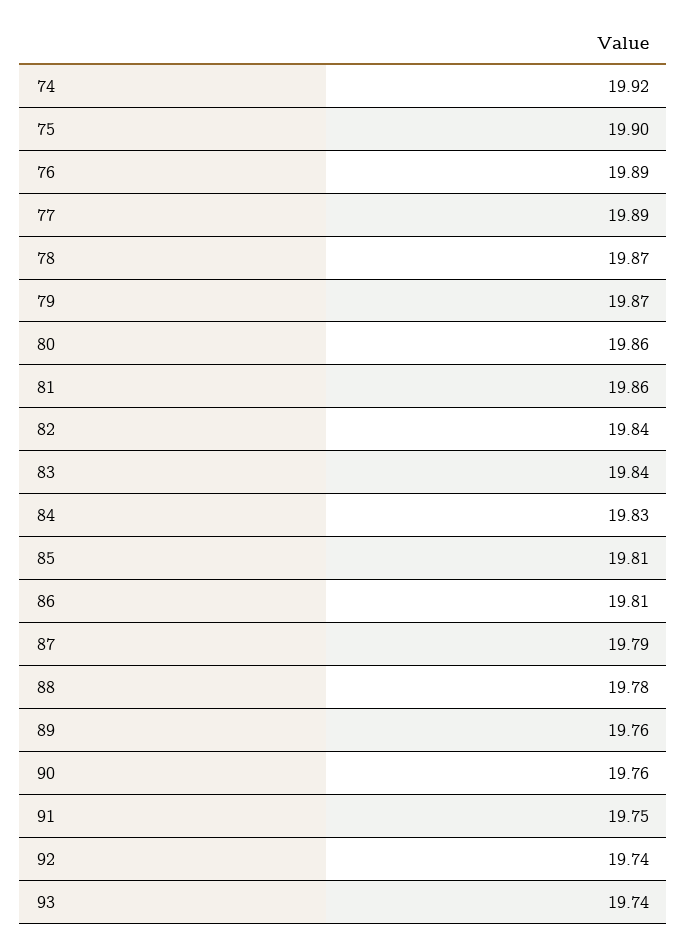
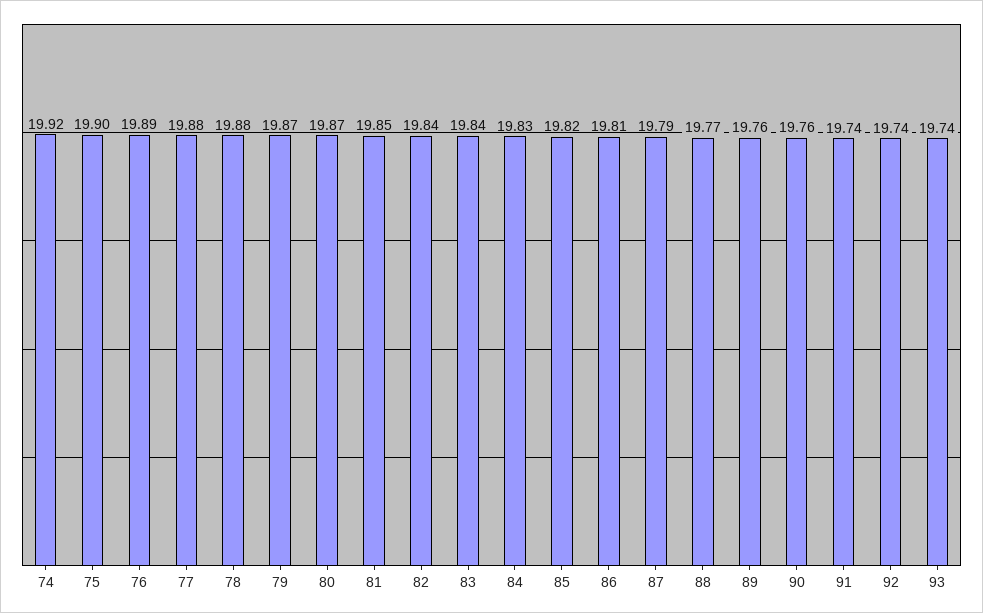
77: 19.89 -> 19.88
78: 19.87 -> 19.88
80: 19.86 -> 19.87
81: 19.86 -> 19.85
85: 19.81 -> 19.82
88: 19.78 -> 19.77
91: 19.75 -> 19.74

